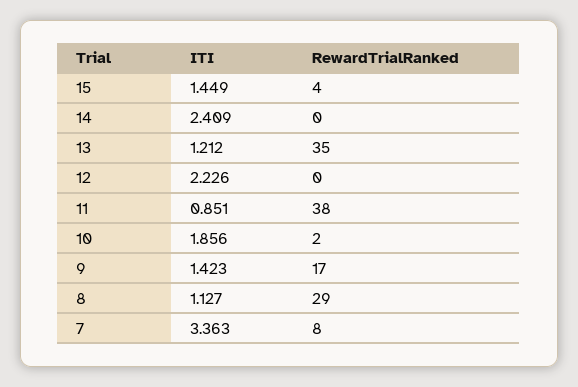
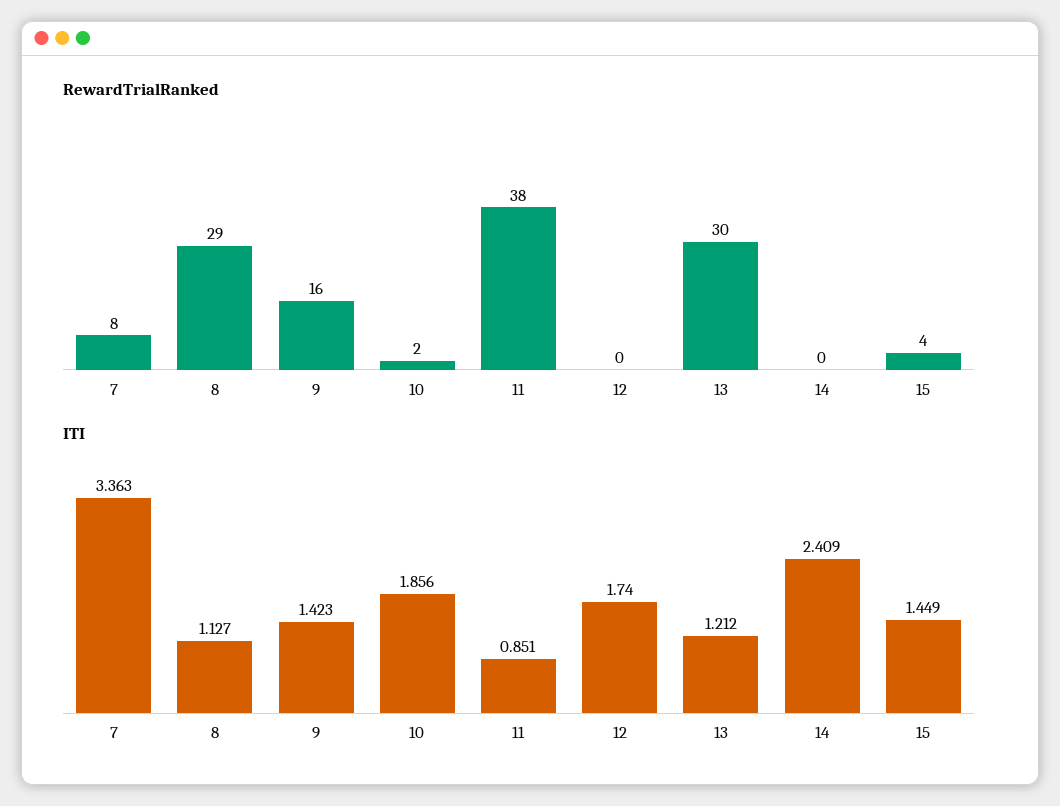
RewardTrialRanked, 13: 35 -> 30
ITI, 12: 2.226 -> 1.74
RewardTrialRanked, 9: 17 -> 16

